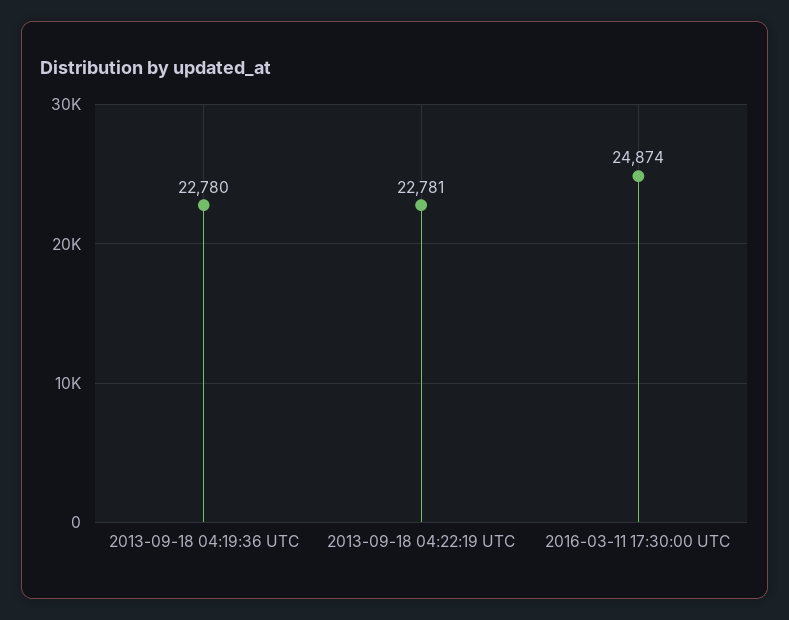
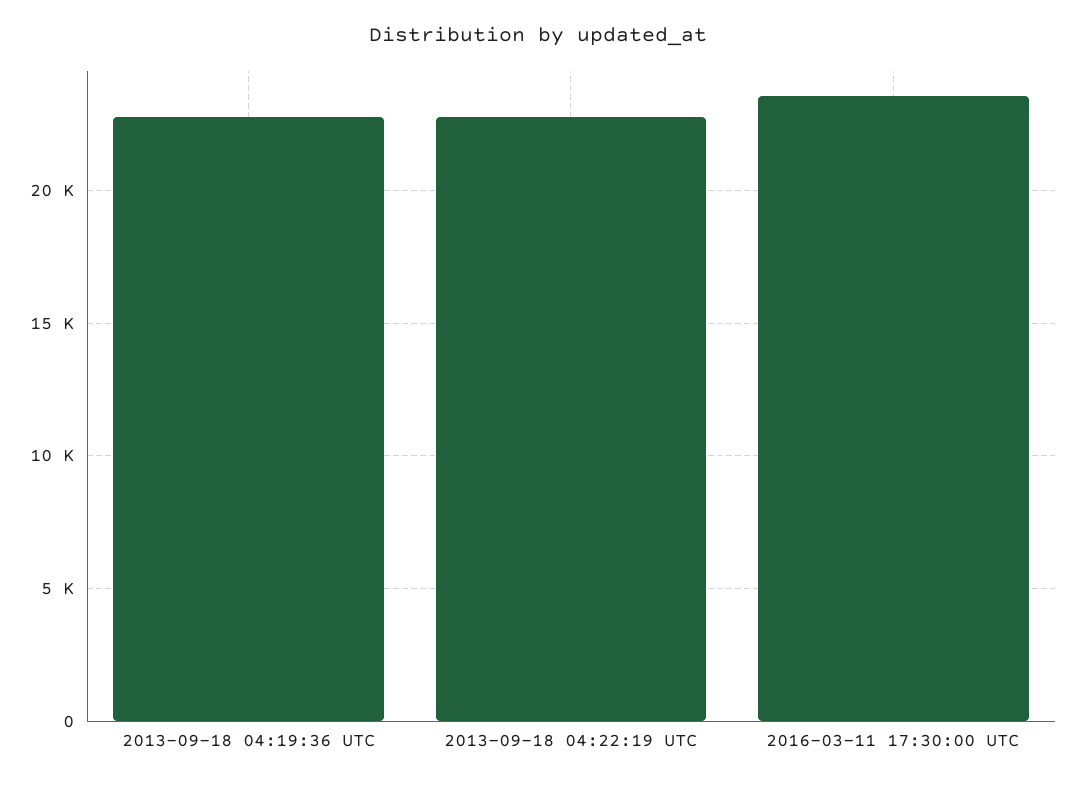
2016-03-11 17:30:00 UTC: 24874 -> 23500

